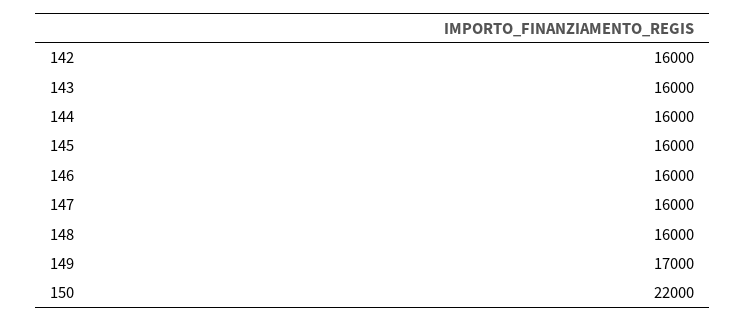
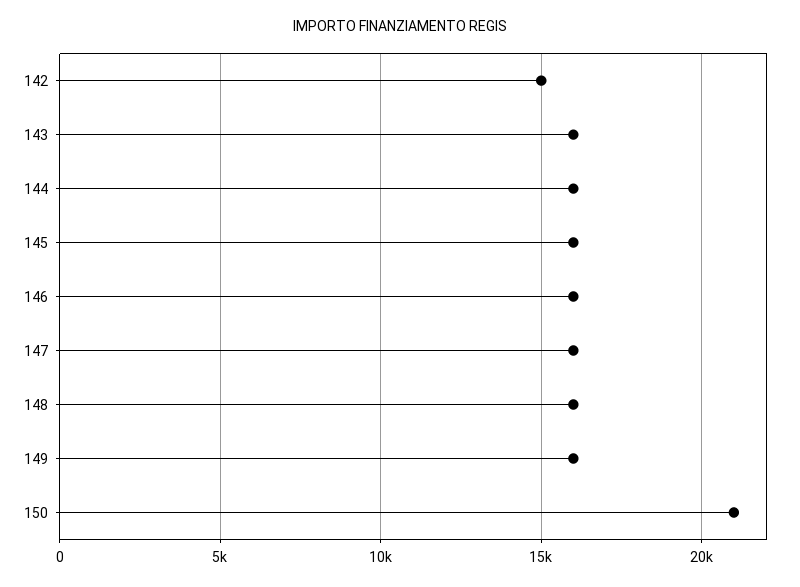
142: 16000 -> 15000
149: 17000 -> 16000
150: 22000 -> 21000

